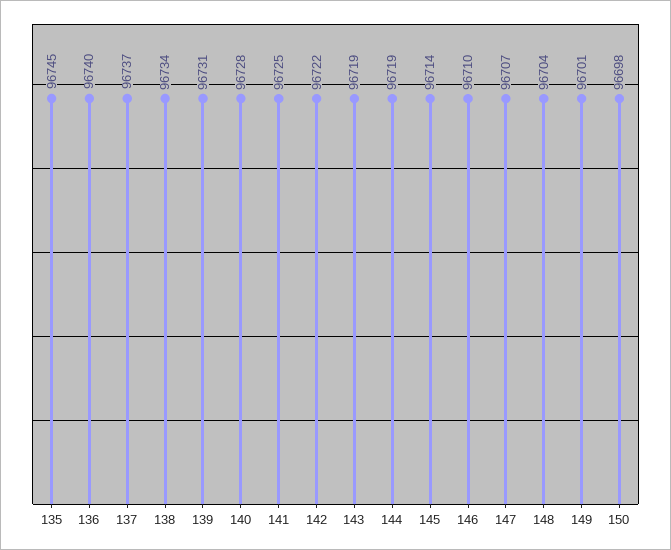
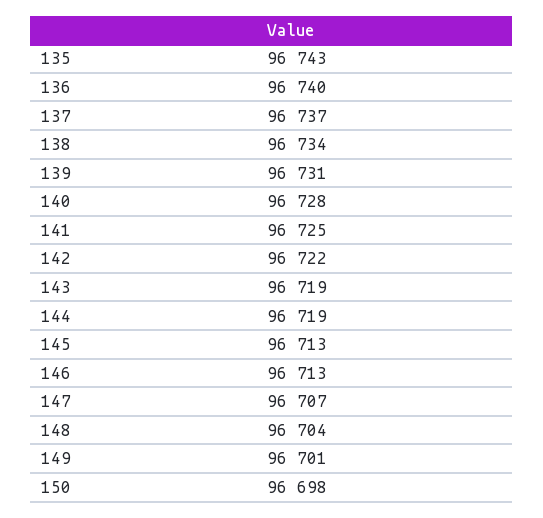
135: 96745 -> 96743
145: 96714 -> 96713
146: 96710 -> 96713

